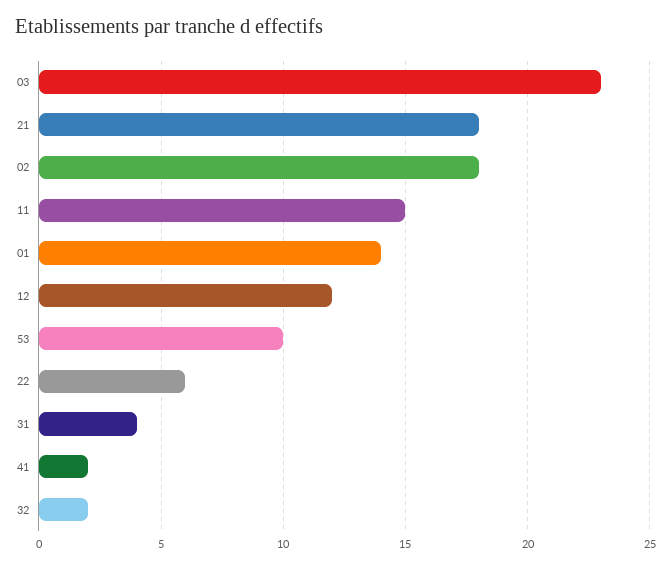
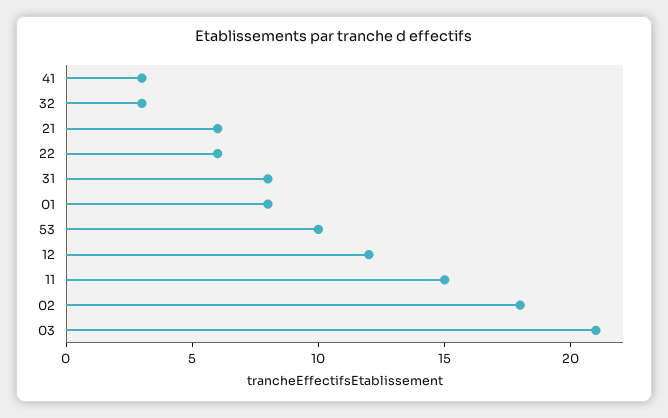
03: 23 -> 21
21: 18 -> 6
01: 14 -> 8
31: 4 -> 8
41: 2 -> 3
32: 2 -> 3

